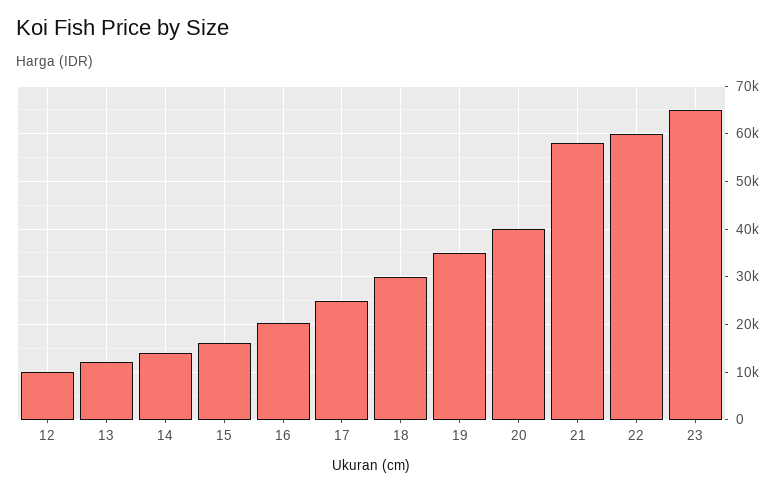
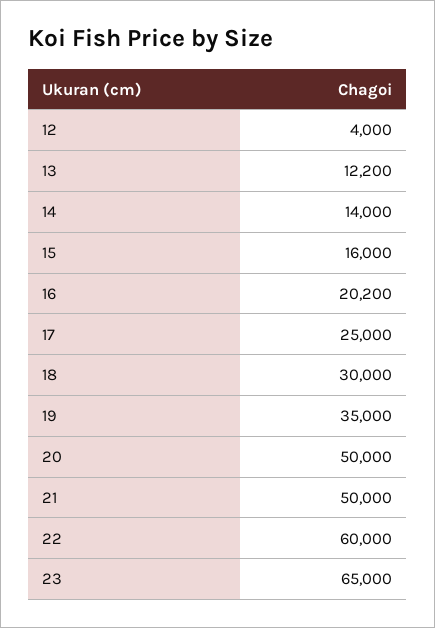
12: 10000 -> 4000
20: 40000 -> 50000
21: 58000 -> 50000

